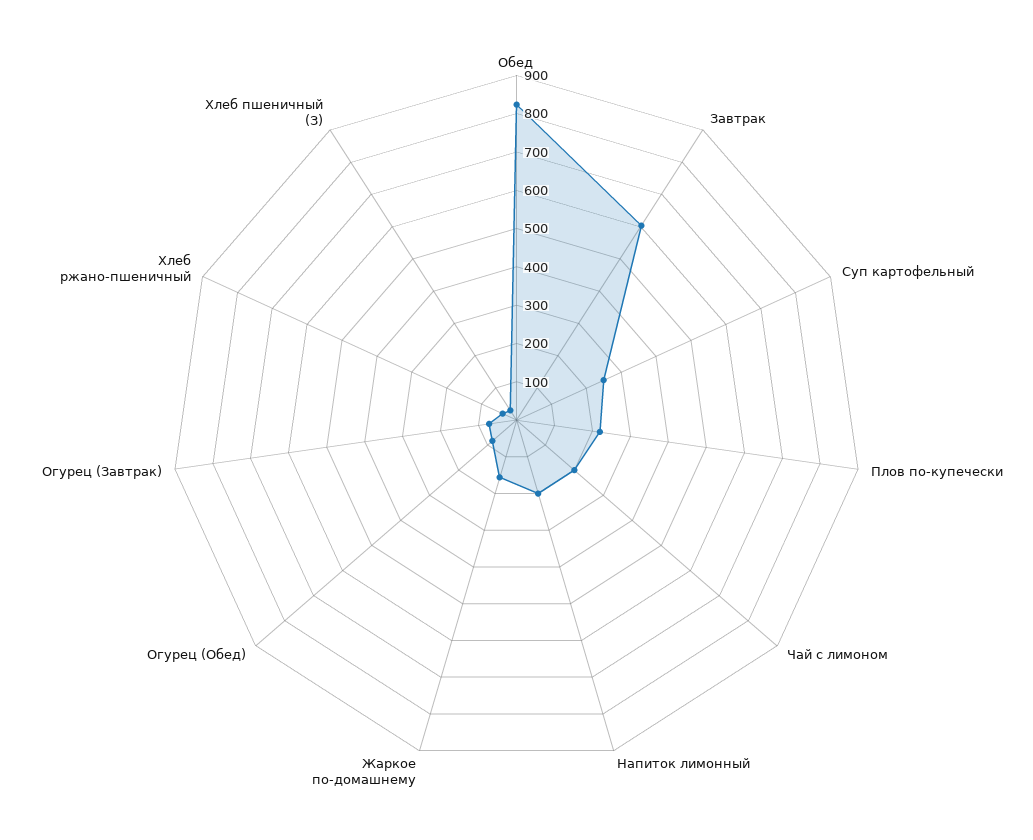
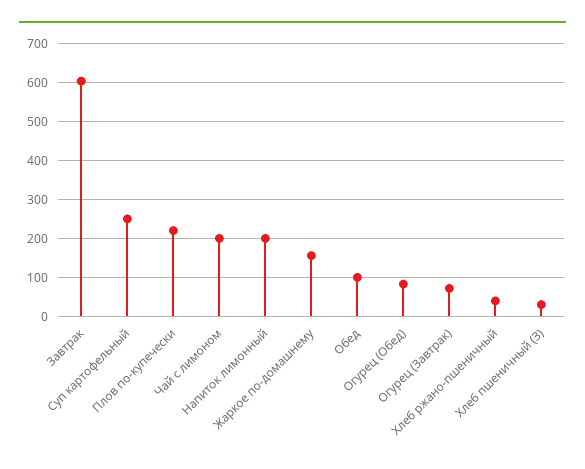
Обед: 825 -> 100

